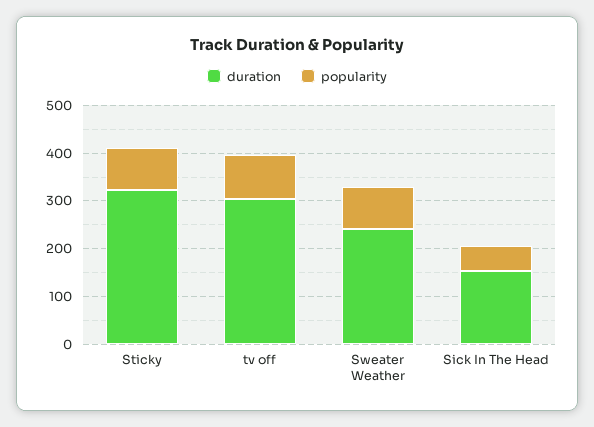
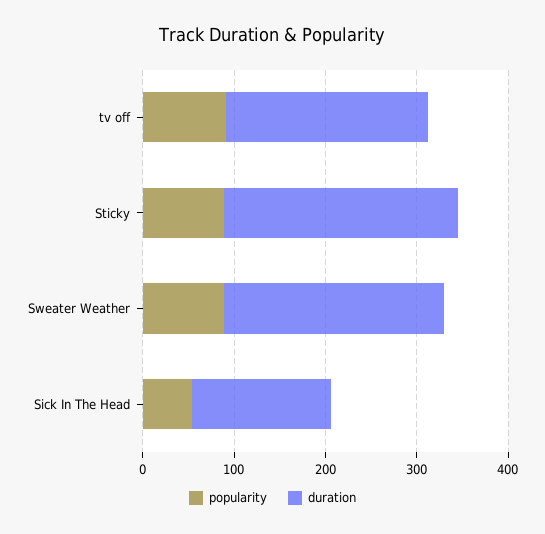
duration, Sticky: 320 -> 260
duration, tv off: 300 -> 220

